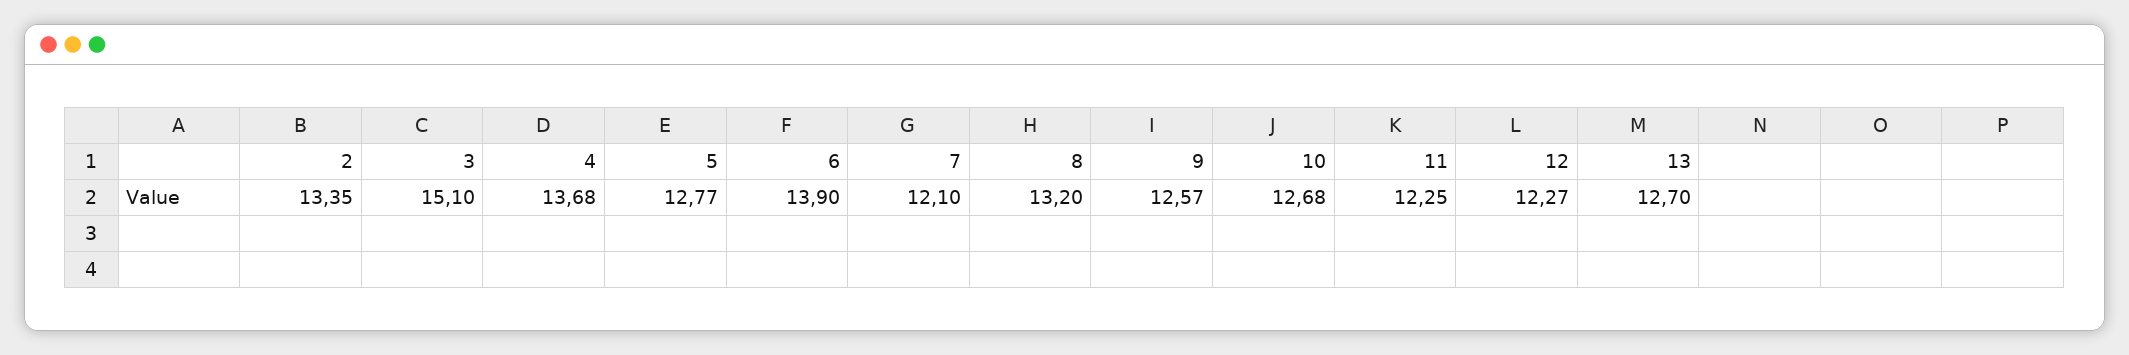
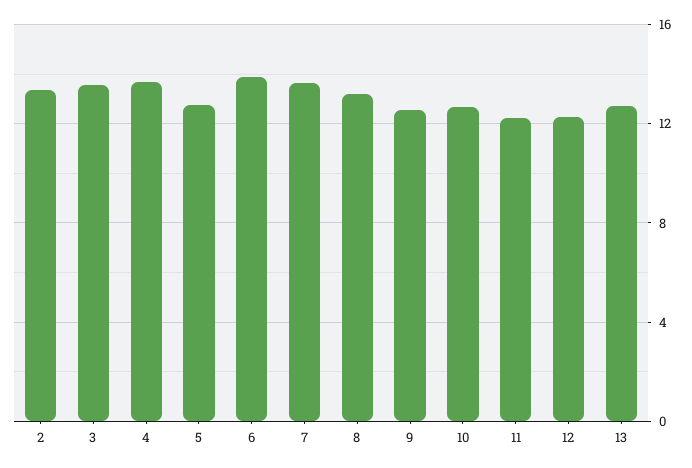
3: 15.1 -> 13.5
7: 12.1 -> 13.5

